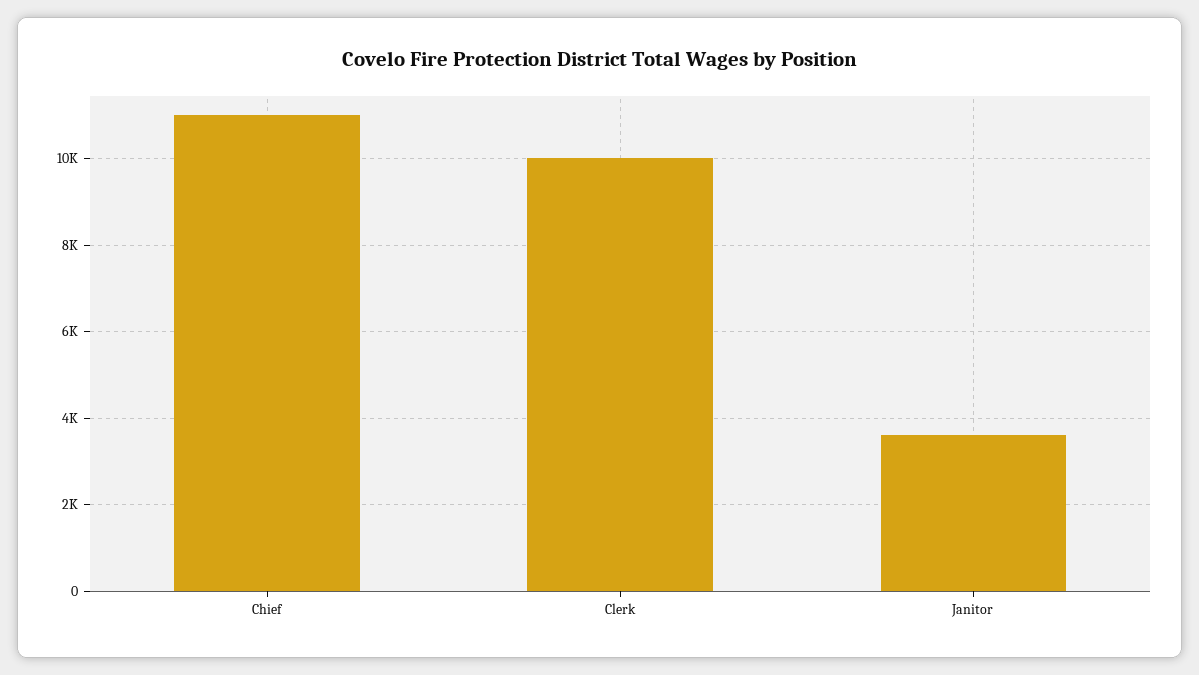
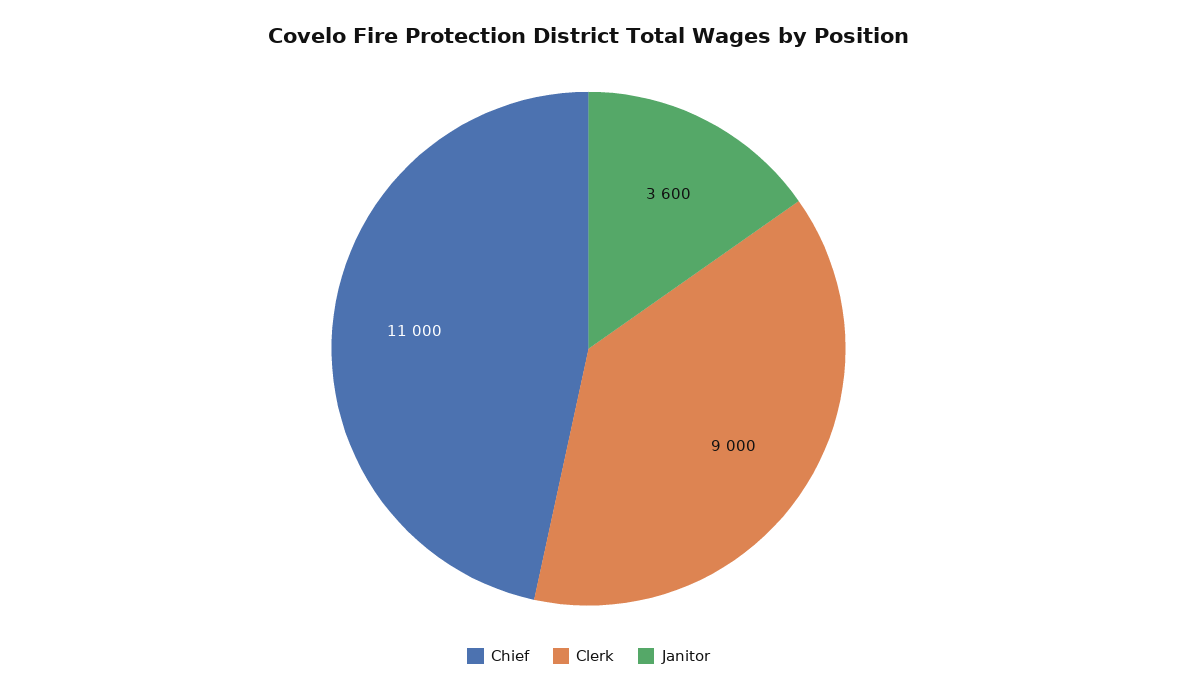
Clerk: 10000 -> 9000

